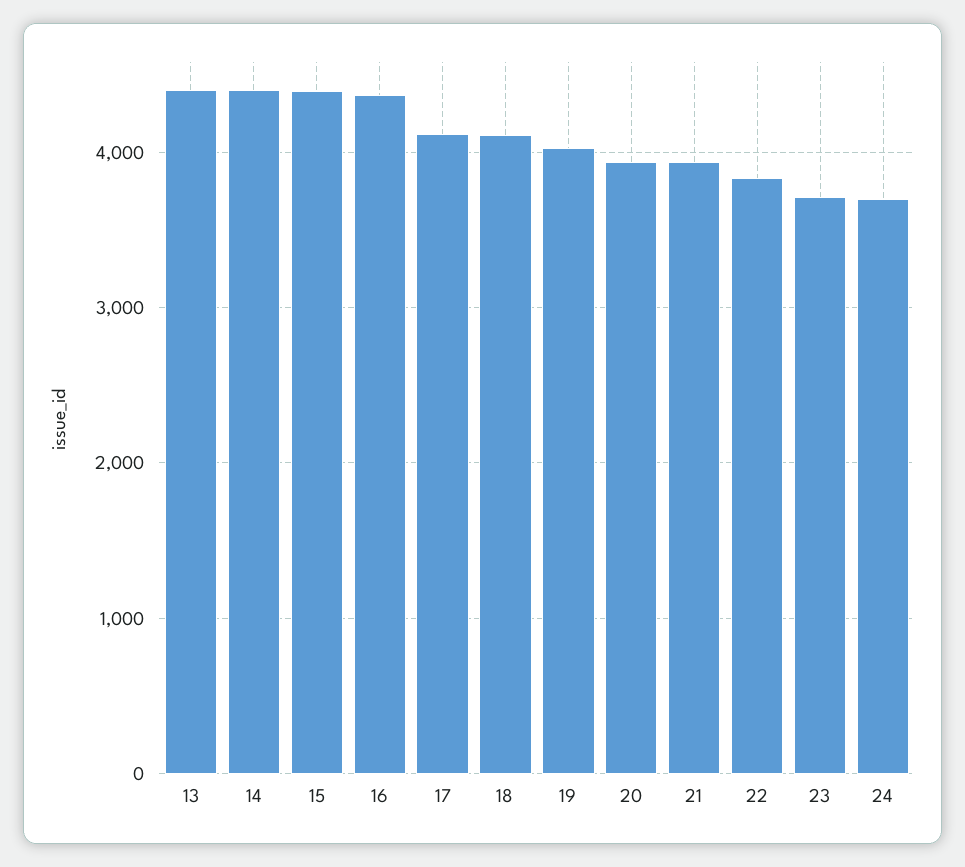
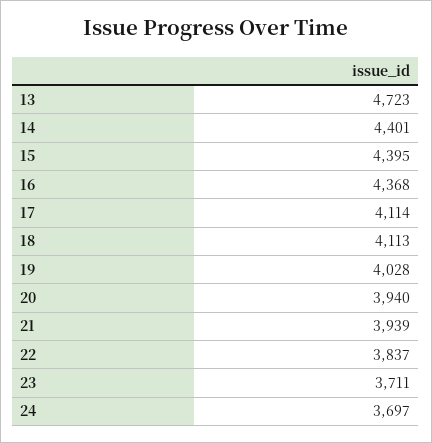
13: 4400 -> 4723

